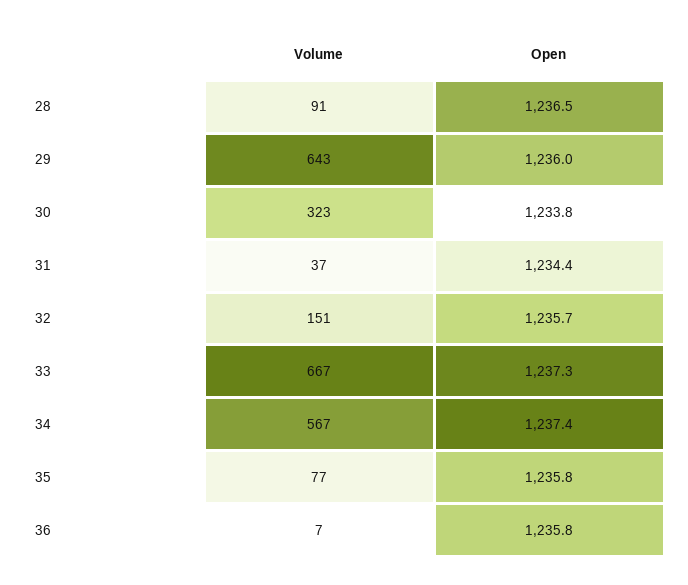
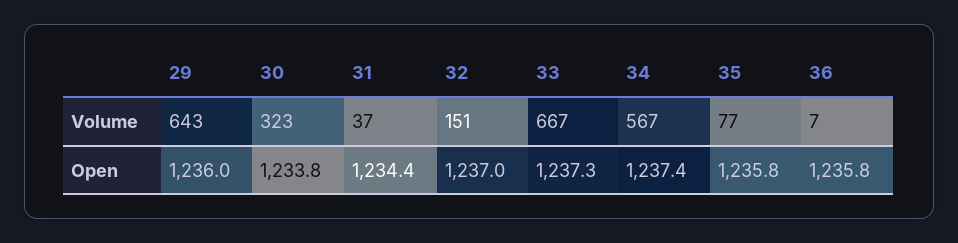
Volume, 28: 91 -> none
Open, 28: 1236.5 -> none
Open, 32: 1235.7 -> 1237

